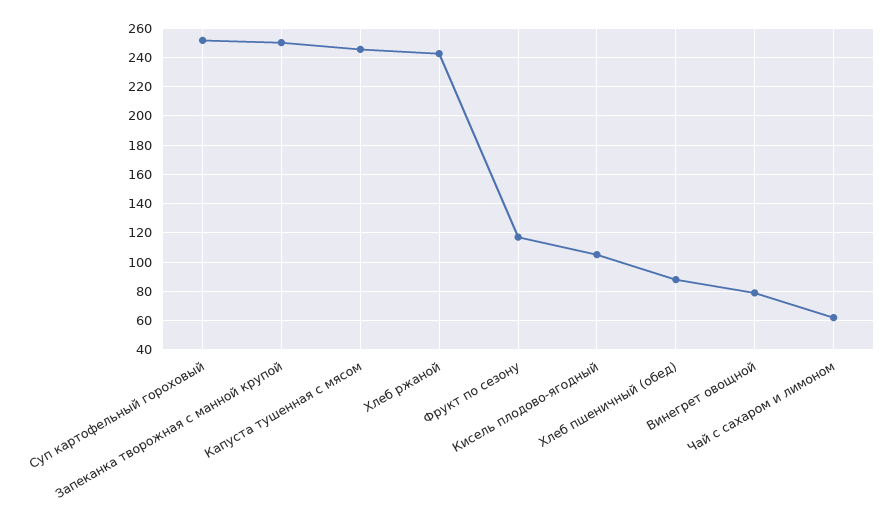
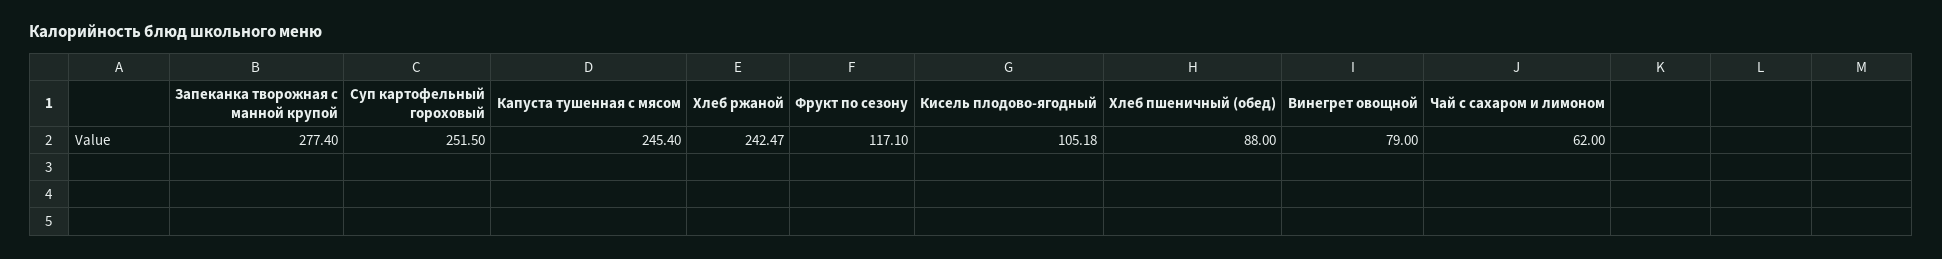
Запеканка творожная с манной крупой: 250 -> 277.4

